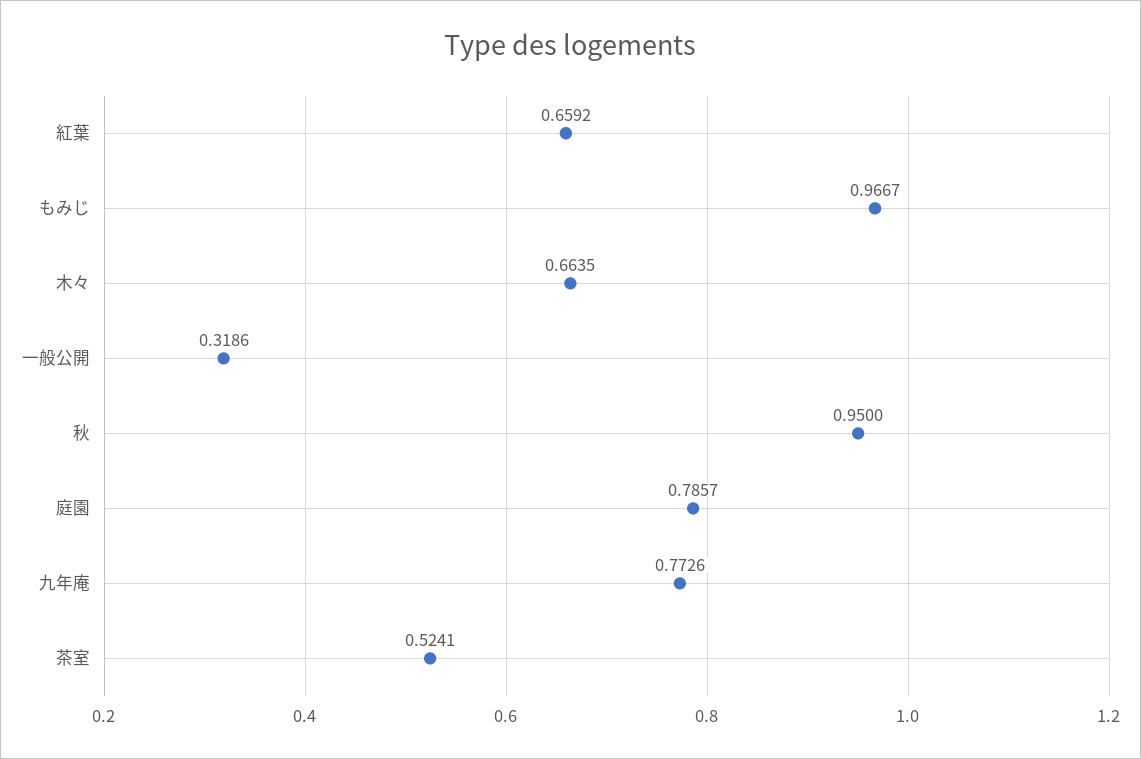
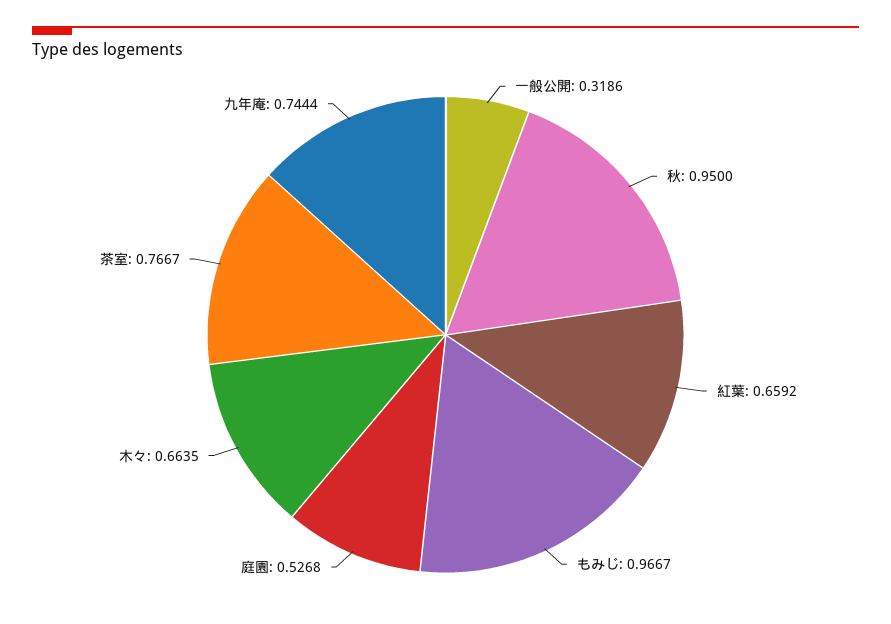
庭園: 0.7857 -> 0.5268
九年庵: 0.7726 -> 0.7444
茶室: 0.5241 -> 0.7667

